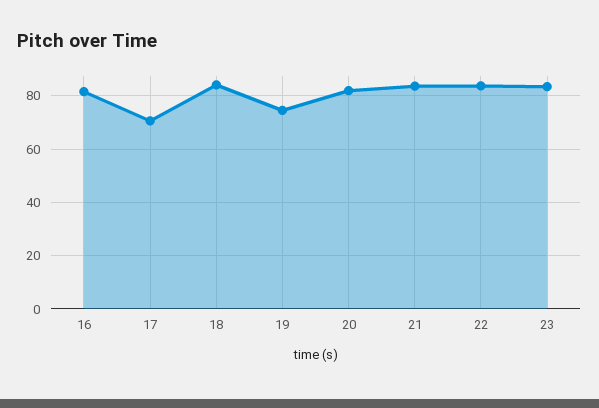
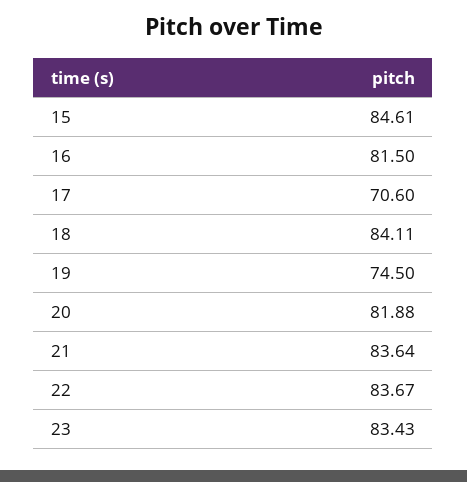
15: none -> 84.61

